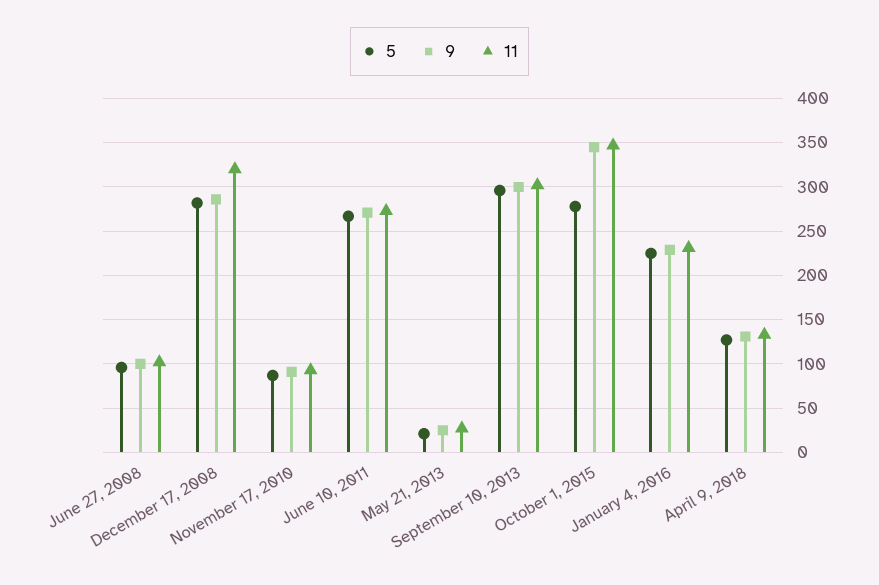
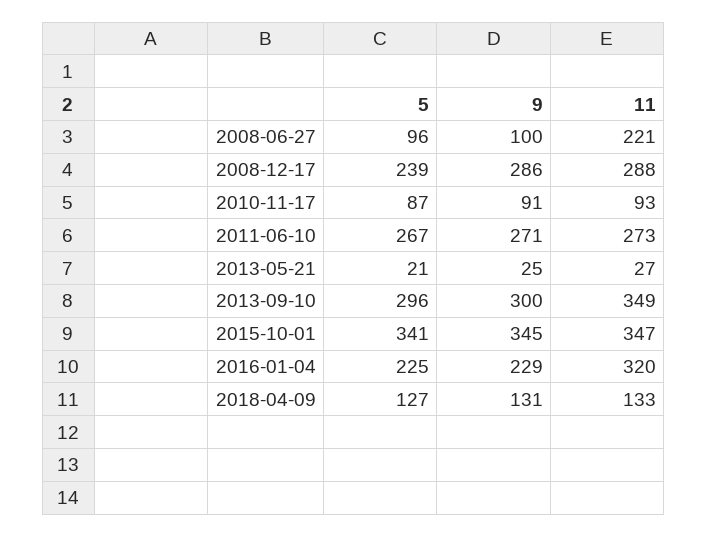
11, June 27, 2008: 100 -> 221
5, December 17, 2008: 280 -> 239
11, December 17, 2008: 320 -> 288
11, September 10, 2013: 300 -> 349
5, October 1, 2015: 280 -> 341
11, January 4, 2016: 230 -> 320

